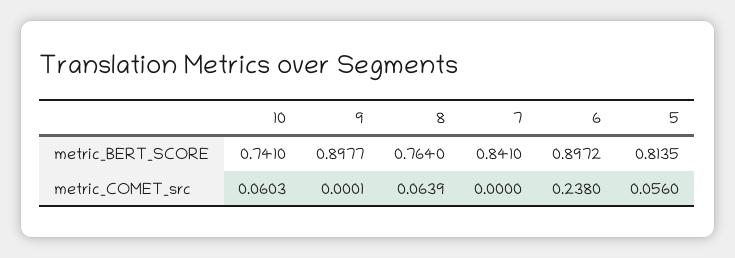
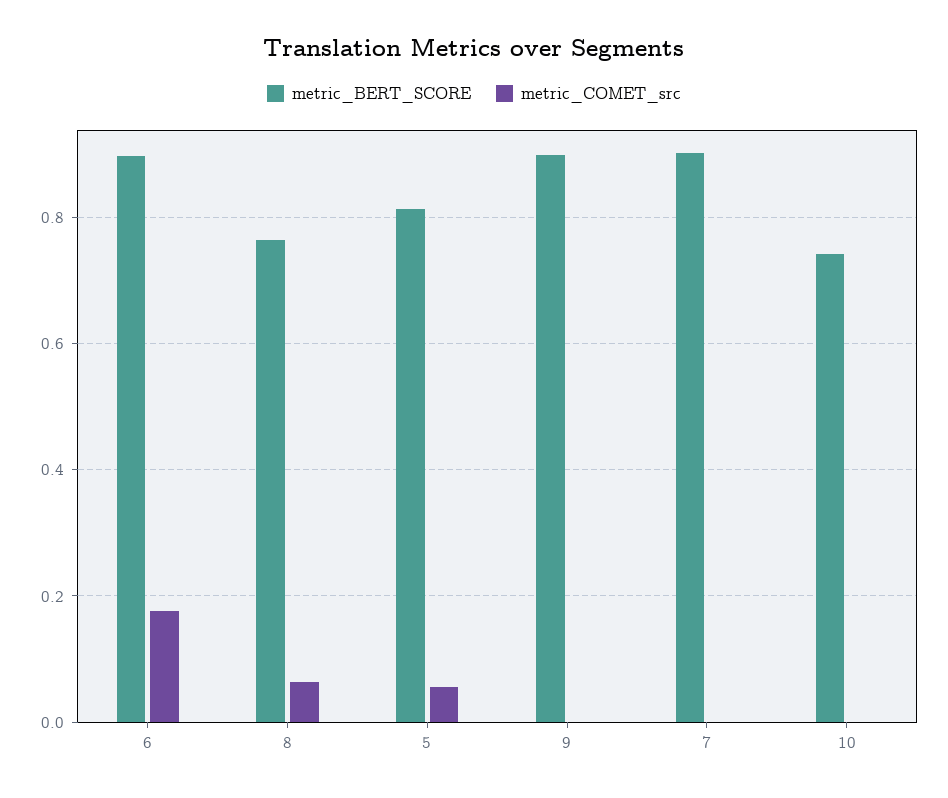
metric_BERT_SCORE, 7: 0.841 -> 0.9
metric_COMET_src, 10: 0.0603 -> 0
metric_COMET_src, 6: 0.238 -> 0.18

